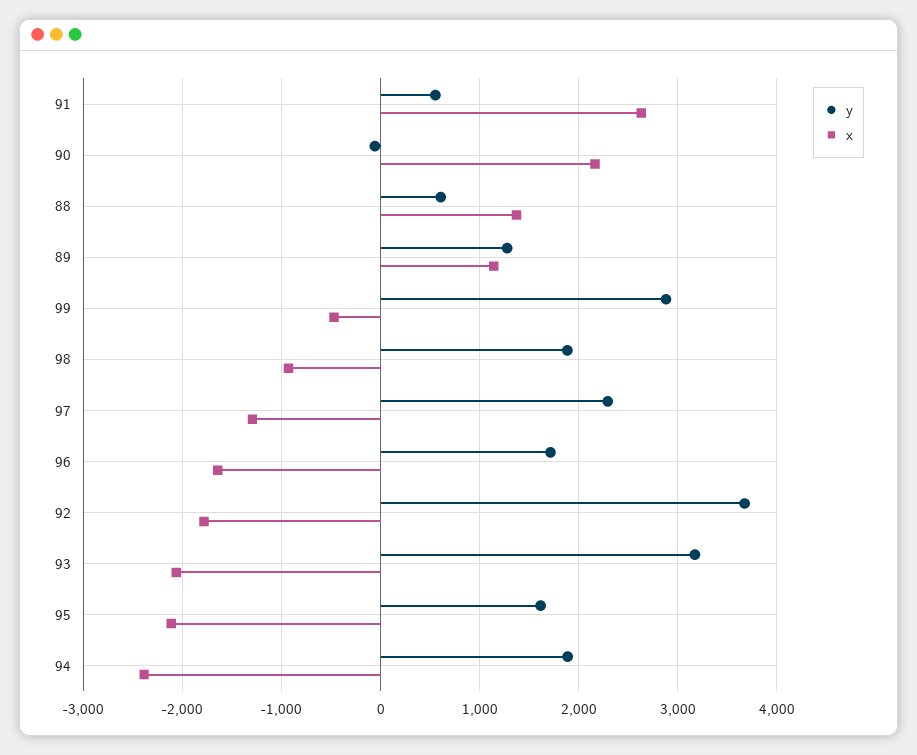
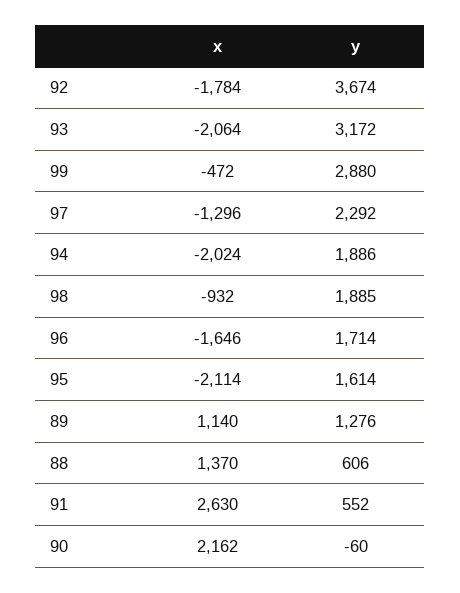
x, 94: -2400 -> -2024

